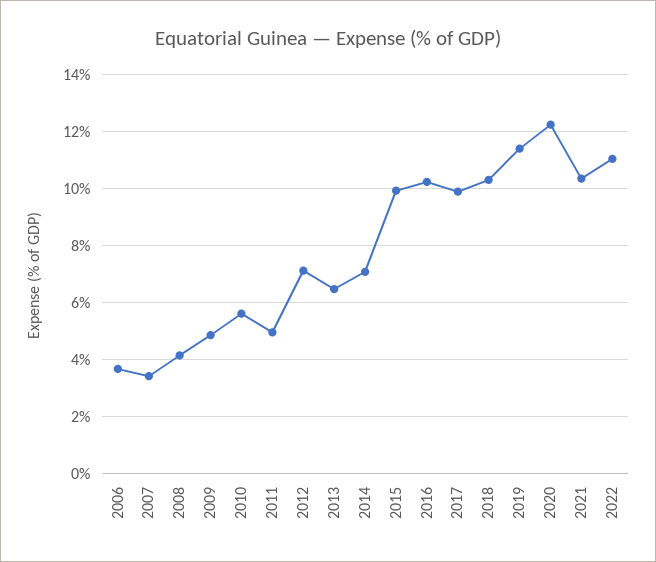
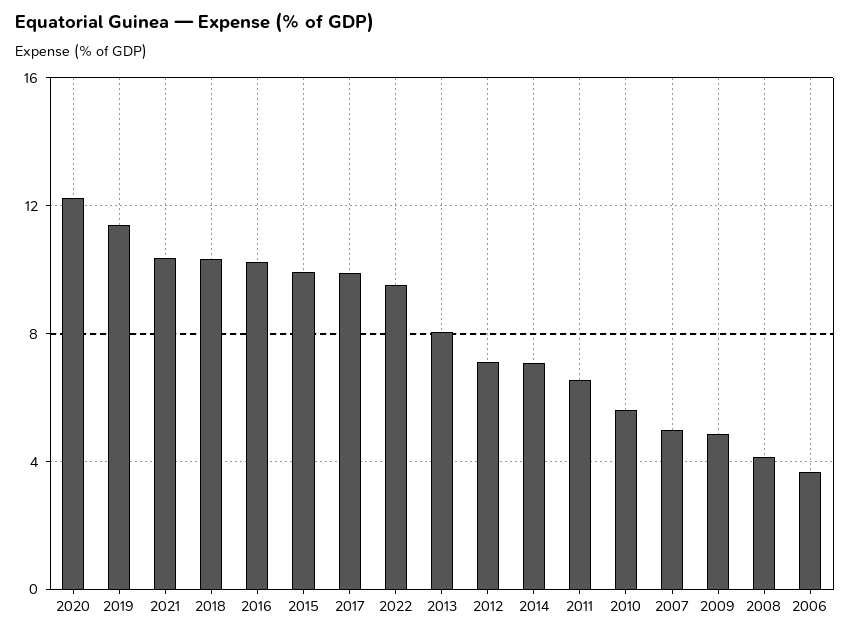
2007: 3.5 -> 5
2011: 5 -> 6.5
2013: 6.5 -> 8
2022: 11 -> 9.5

